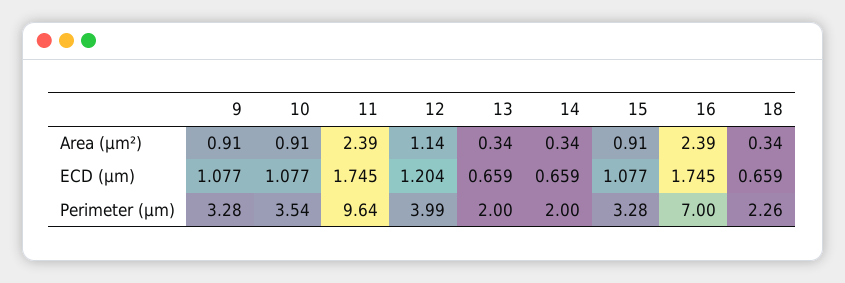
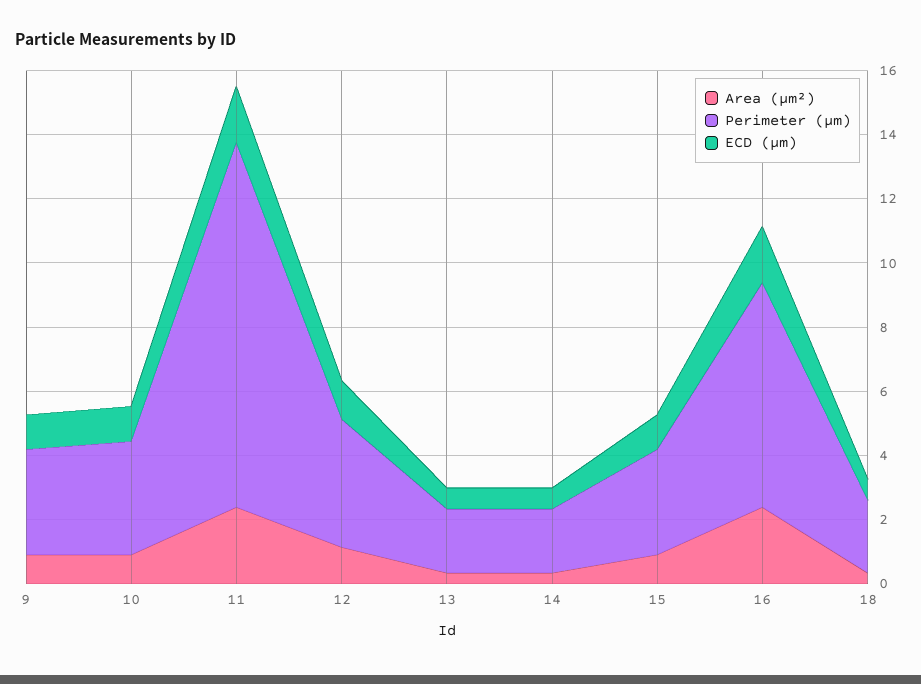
Perimeter (μm), 11: 9.64 -> 11.5

